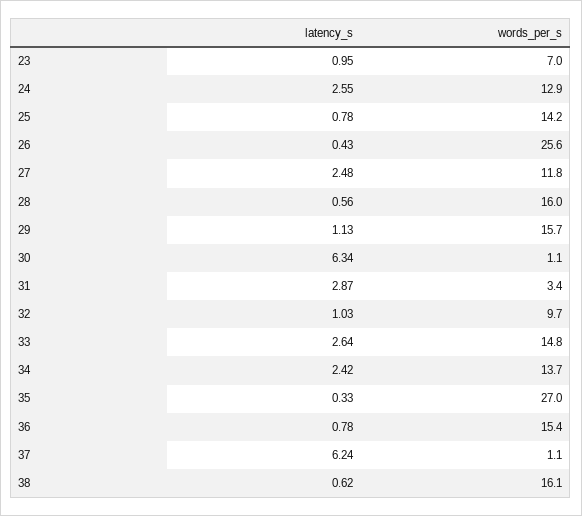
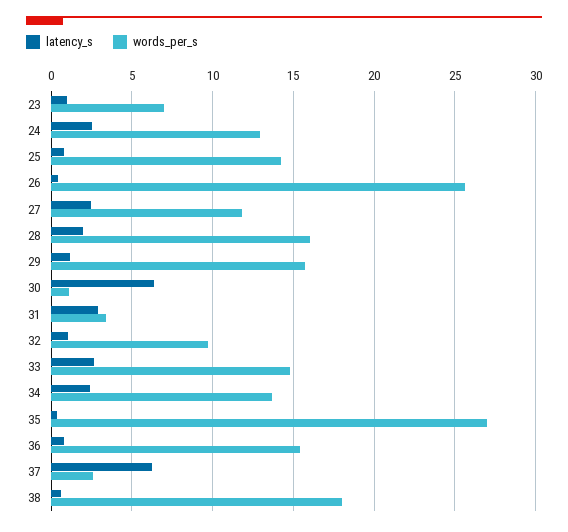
latency_s, 28: 0.56 -> 2
words_per_s, 37: 1.1 -> 2.5
words_per_s, 38: 16.1 -> 18

